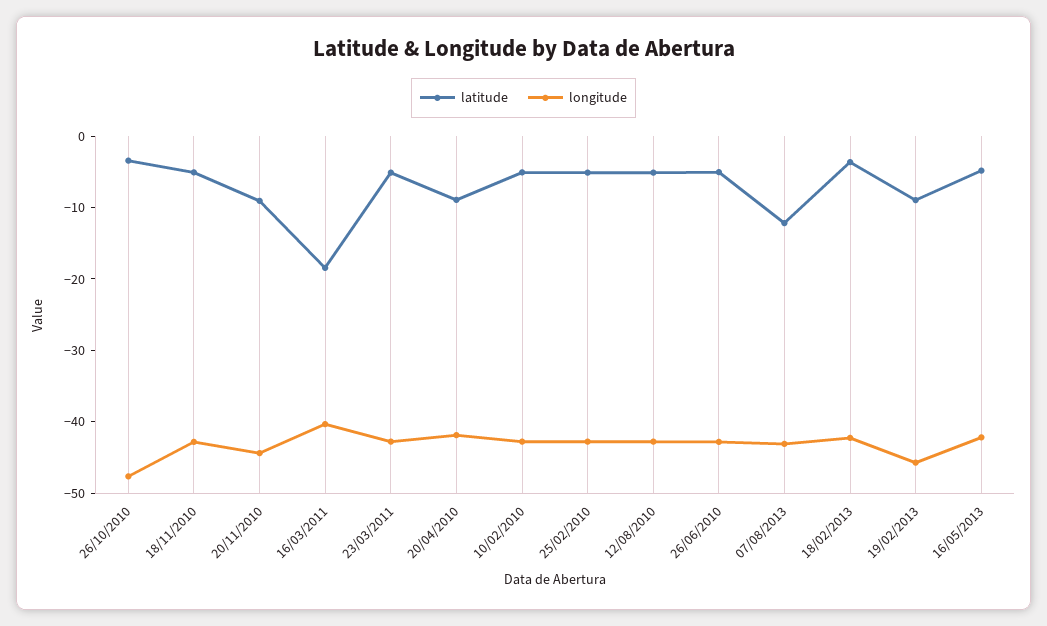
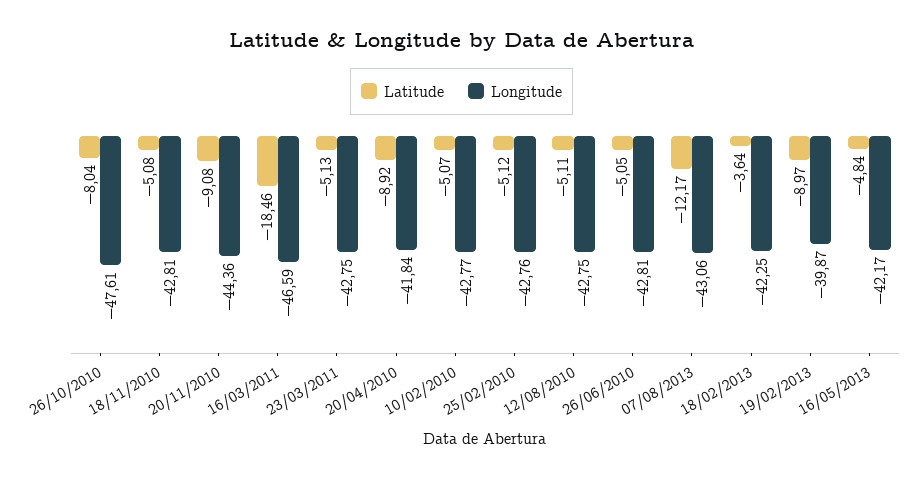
latitude, 26/10/2010: -4 -> -8.04
longitude, 16/03/2011: -40 -> -46.59
longitude, 19/02/2013: -46 -> -39.87

